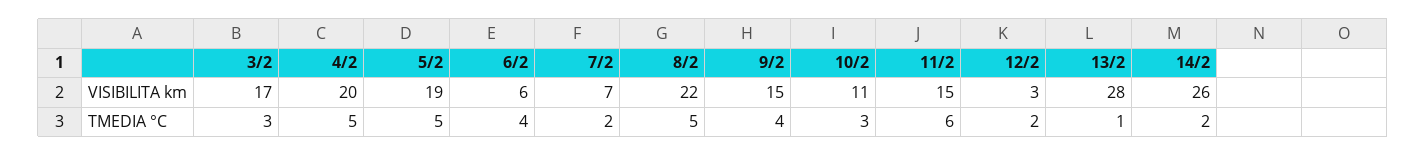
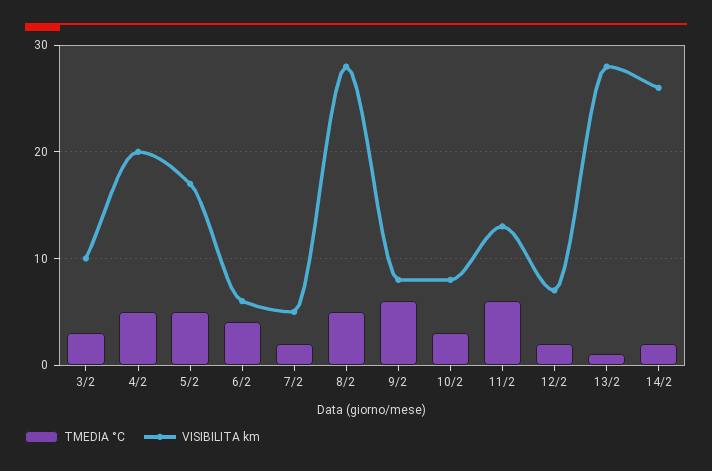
VISIBILITA km, 3/2: 17 -> 10
VISIBILITA km, 5/2: 19 -> 17
VISIBILITA km, 7/2: 7 -> 5
VISIBILITA km, 8/2: 22 -> 28
VISIBILITA km, 9/2: 15 -> 8
VISIBILITA km, 10/2: 11 -> 8
VISIBILITA km, 11/2: 15 -> 13
VISIBILITA km, 12/2: 3 -> 7
TMEDIA °C, 9/2: 4 -> 6

